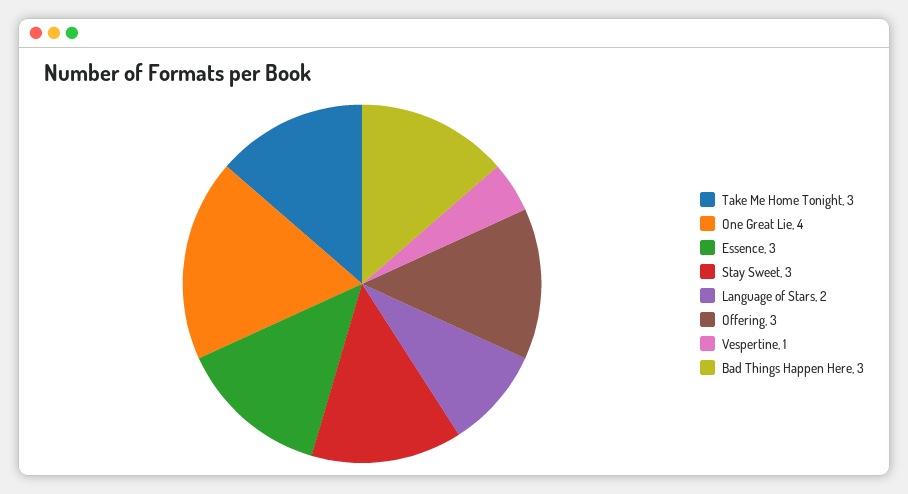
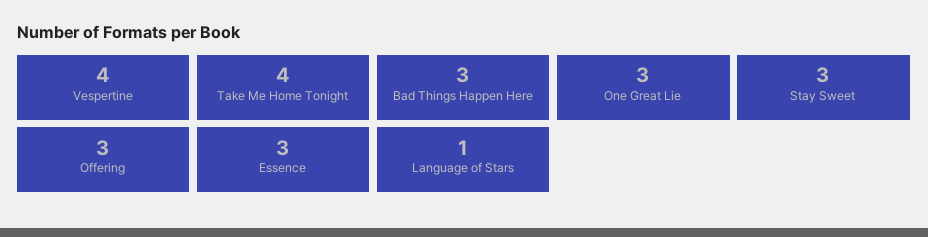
Take Me Home Tonight: 3 -> 4
One Great Lie: 4 -> 3
Language of Stars: 2 -> 1
Vespertine: 1 -> 4

